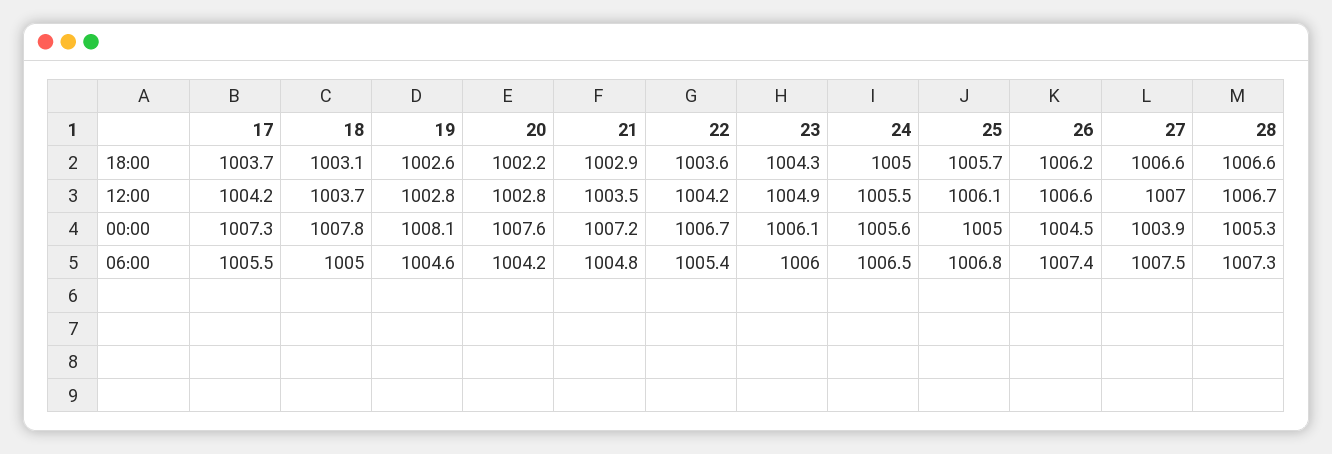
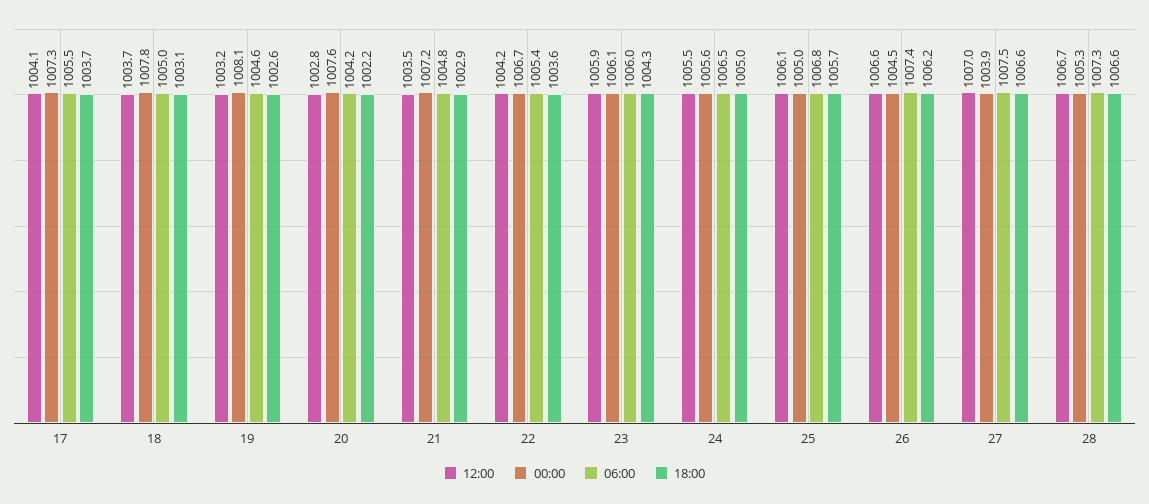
12:00, 17: 1004.2 -> 1004.1
12:00, 19: 1002.8 -> 1003.2
12:00, 23: 1004.9 -> 1005.9

